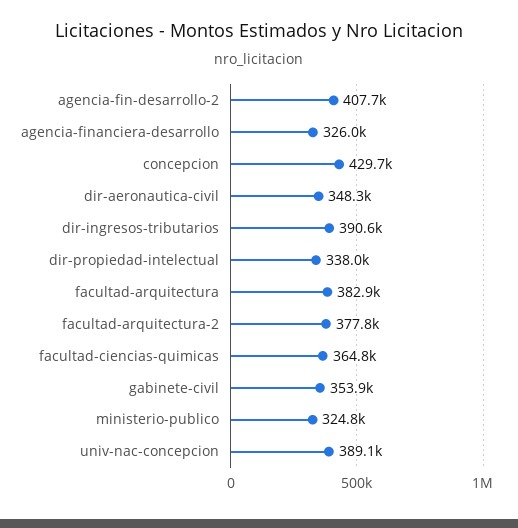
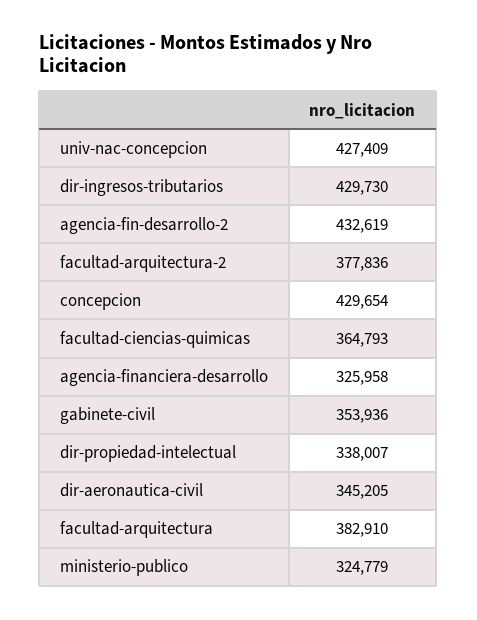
agencia-fin-desarrollo-2: 407700 -> 432619
dir-aeronautica-civil: 348300 -> 345205
dir-ingresos-tributarios: 390600 -> 429730
univ-nac-concepcion: 389100 -> 427409

